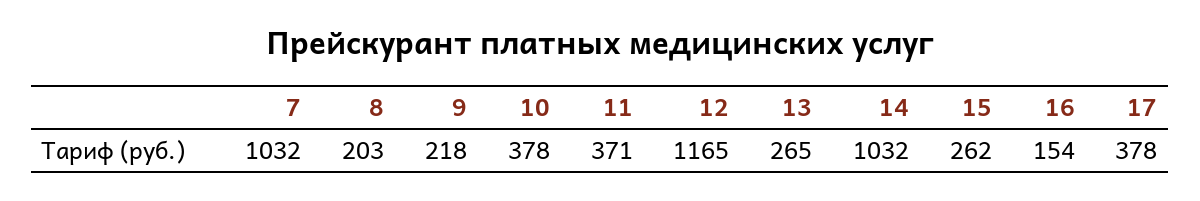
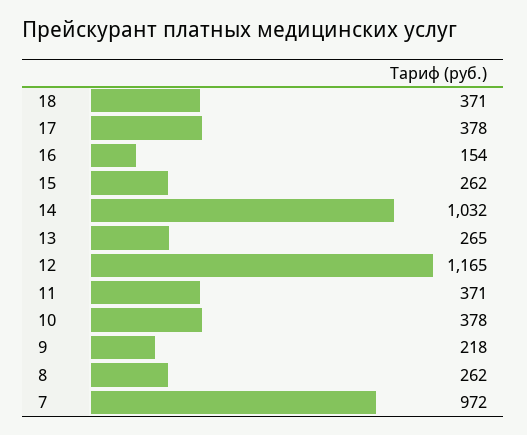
7: 1032 -> 972
8: 203 -> 262
18: none -> 371

